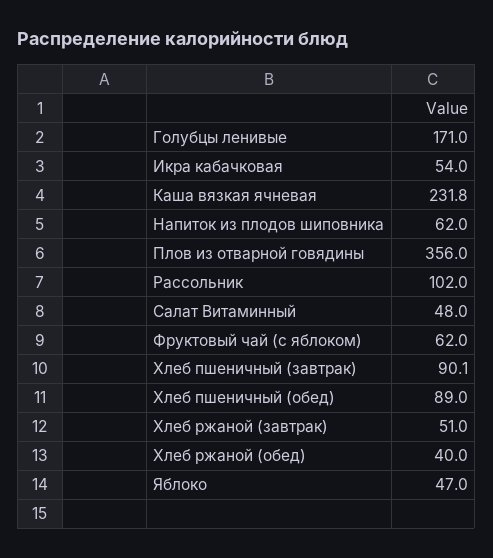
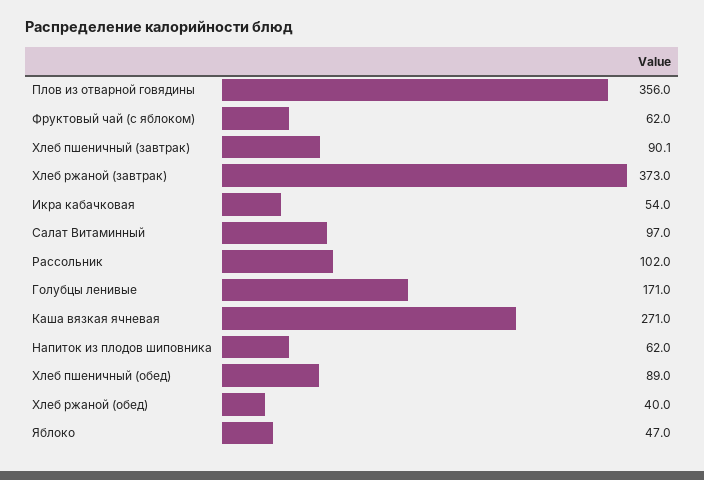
Каша вязкая ячневая: 231.8 -> 271
Салат Витаминный: 48 -> 97
Хлеб ржаной (завтрак): 51 -> 373

